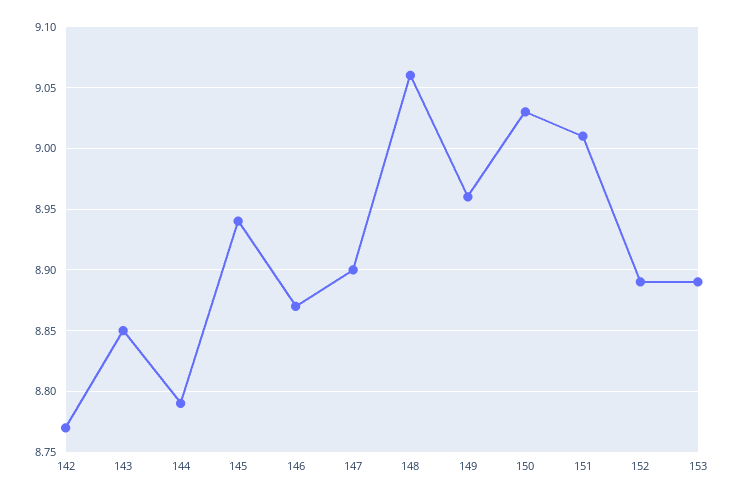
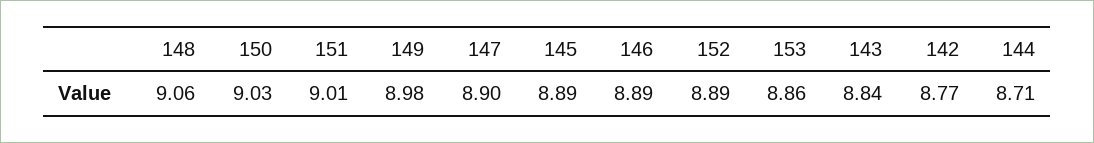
143: 8.85 -> 8.84
144: 8.79 -> 8.71
145: 8.94 -> 8.89
146: 8.87 -> 8.89
149: 8.96 -> 8.98
153: 8.89 -> 8.86

